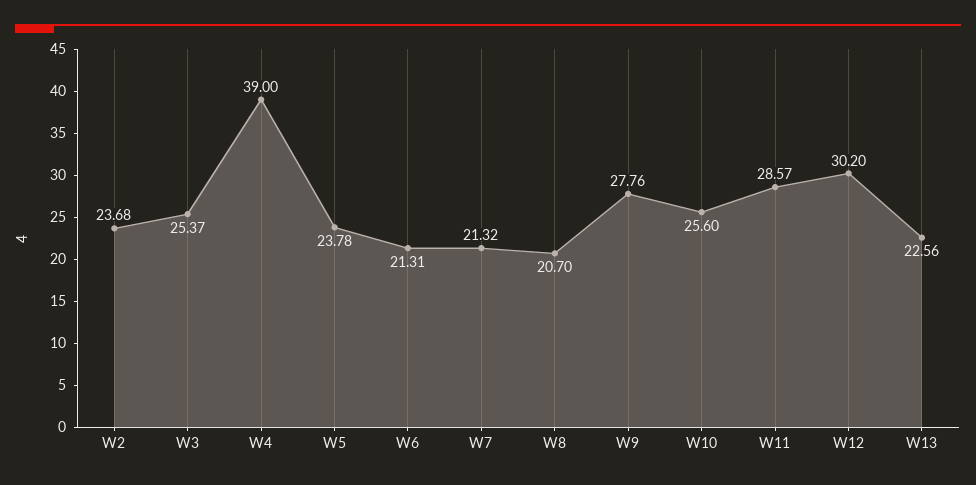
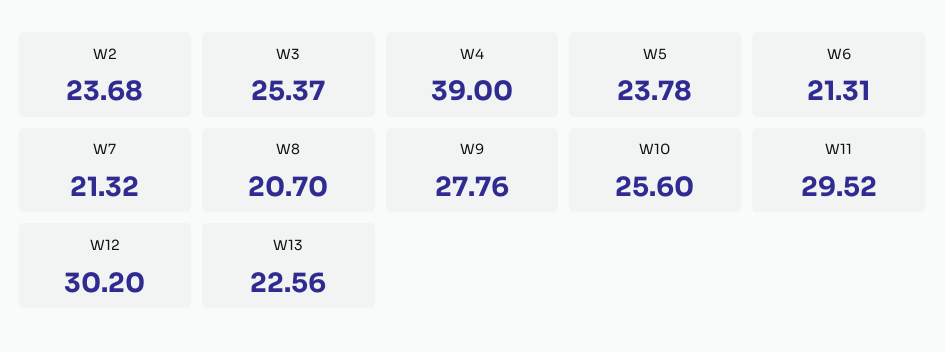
W11: 28.57 -> 29.52

